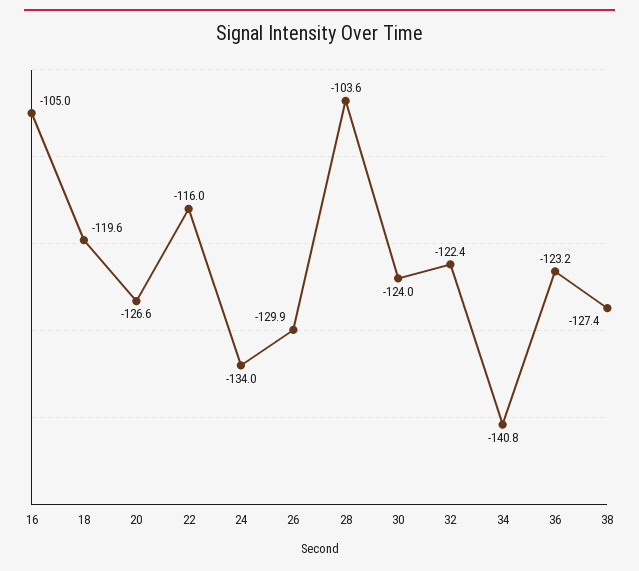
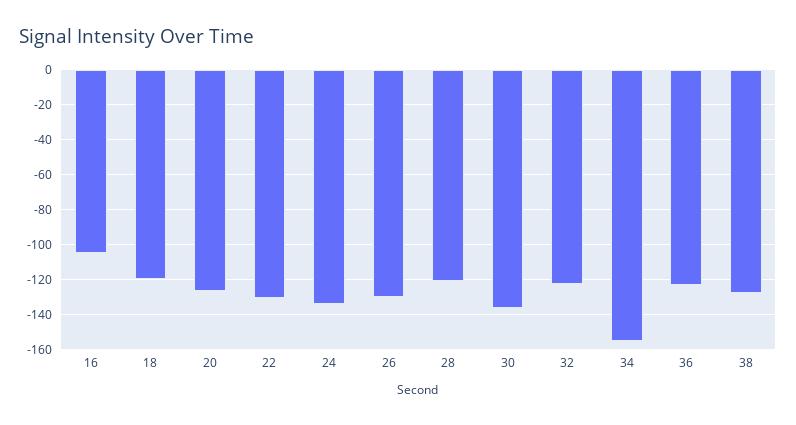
22: -116 -> -130
28: -103.6 -> -120
30: -124 -> -135
34: -140.8 -> -155

